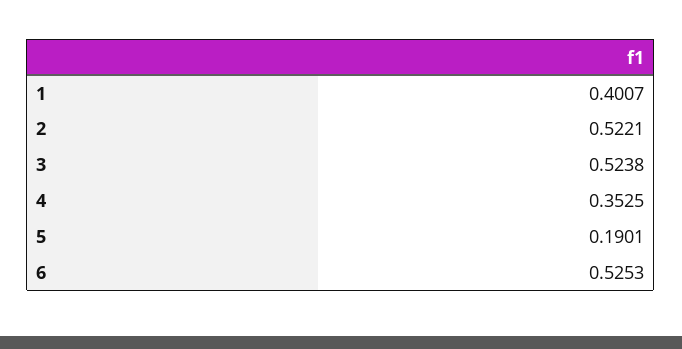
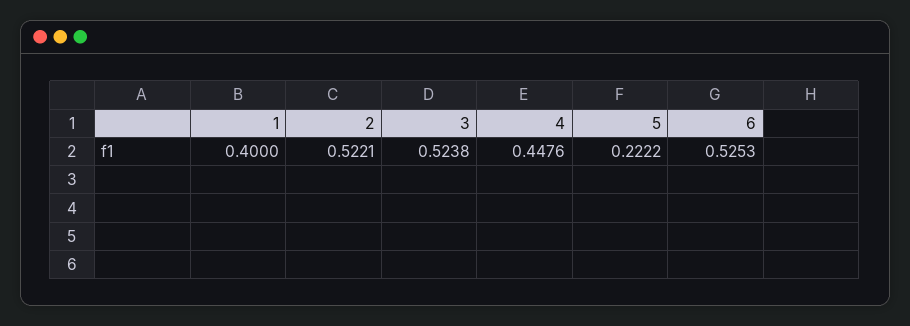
1: 0.4007 -> 0.4
4: 0.3525 -> 0.4476
5: 0.1901 -> 0.2222

